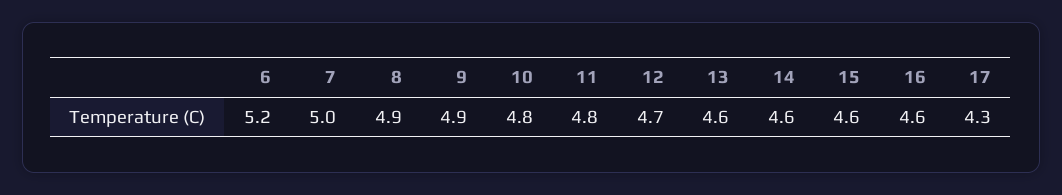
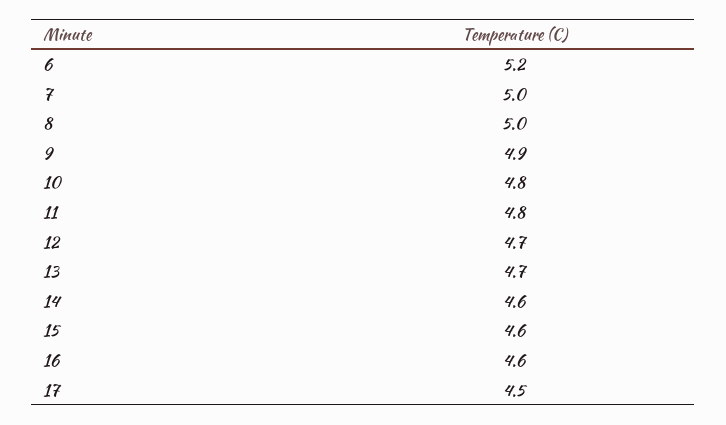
8: 4.9 -> 5
13: 4.6 -> 4.7
17: 4.3 -> 4.5

